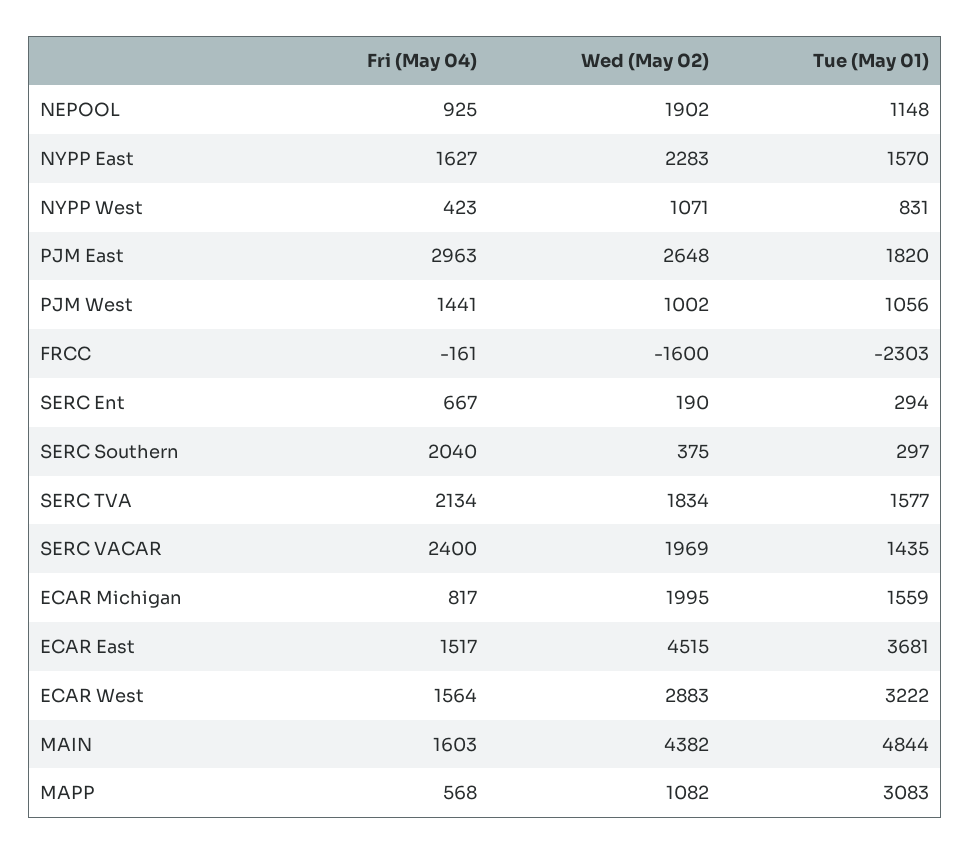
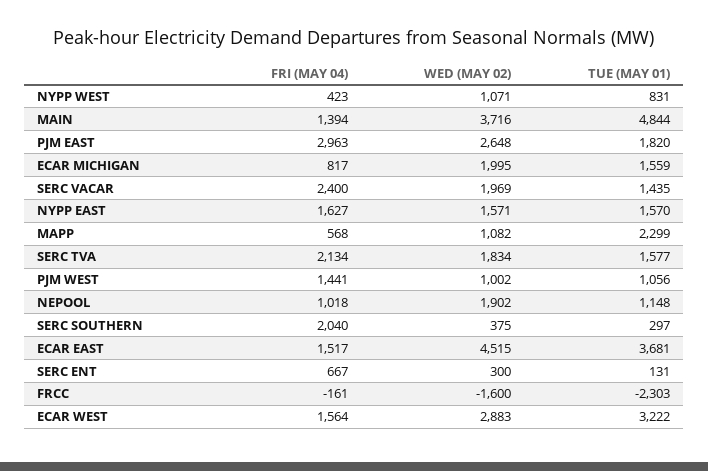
Fri (May 04), NEPOOL: 925 -> 1018
Wed (May 02), NYPP East: 2283 -> 1571
Wed (May 02), SERC Ent: 190 -> 300
Tue (May 01), SERC Ent: 294 -> 131
Fri (May 04), MAIN: 1603 -> 1394
Wed (May 02), MAIN: 4382 -> 3716
Tue (May 01), MAPP: 3083 -> 2299

